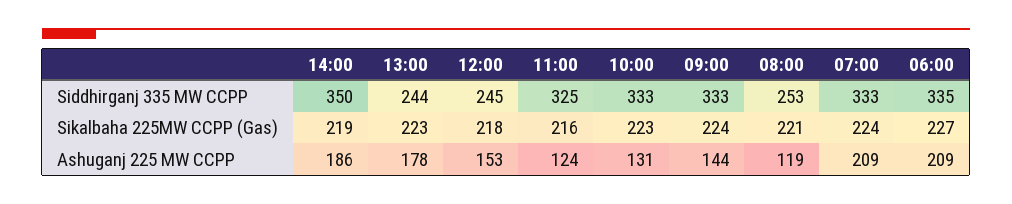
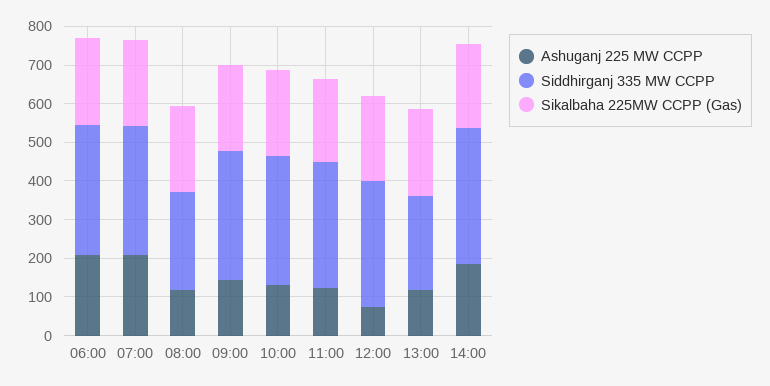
Siddhirganj 335 MW CCPP, 12:00: 245 -> 325
Ashuganj 225 MW CCPP, 13:00: 178 -> 125
Ashuganj 225 MW CCPP, 12:00: 153 -> 75

